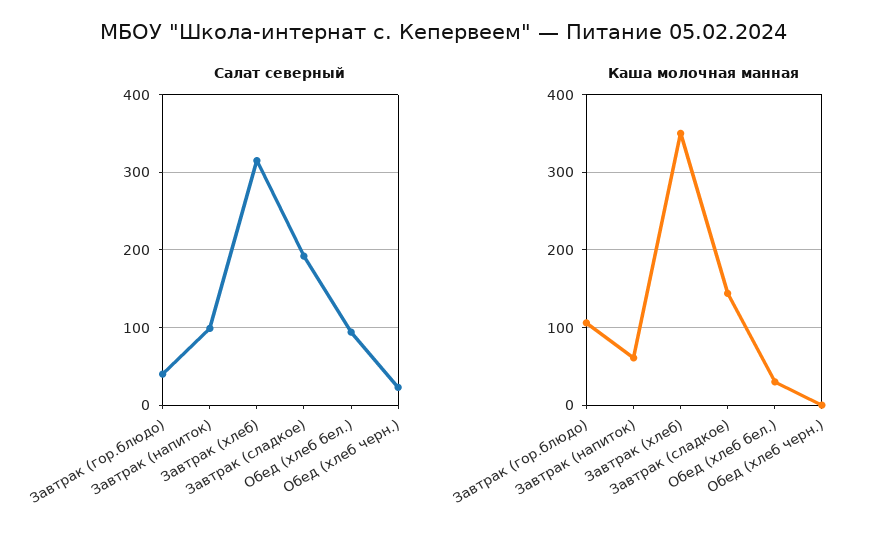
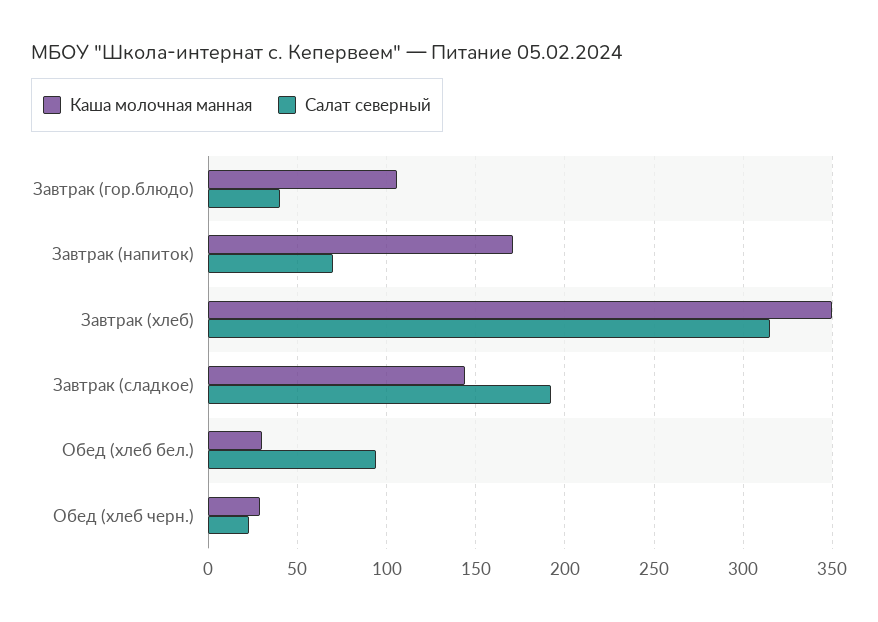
Салат северный, Завтрак (напиток): 100 -> 70
Каша молочная манная, Завтрак (напиток): 60 -> 170
Каша молочная манная, Обед (хлеб черн.): 0 -> 30

